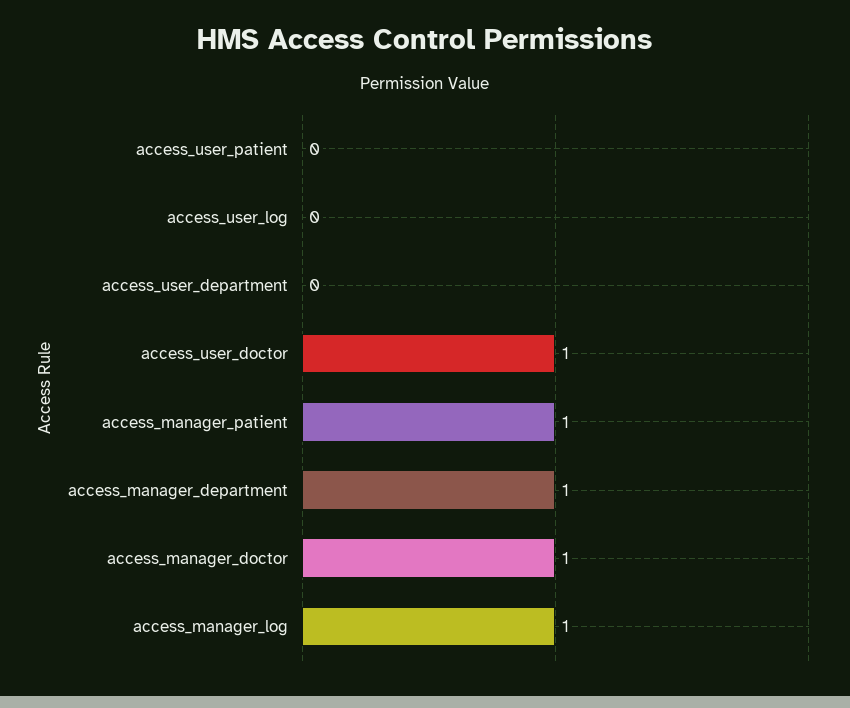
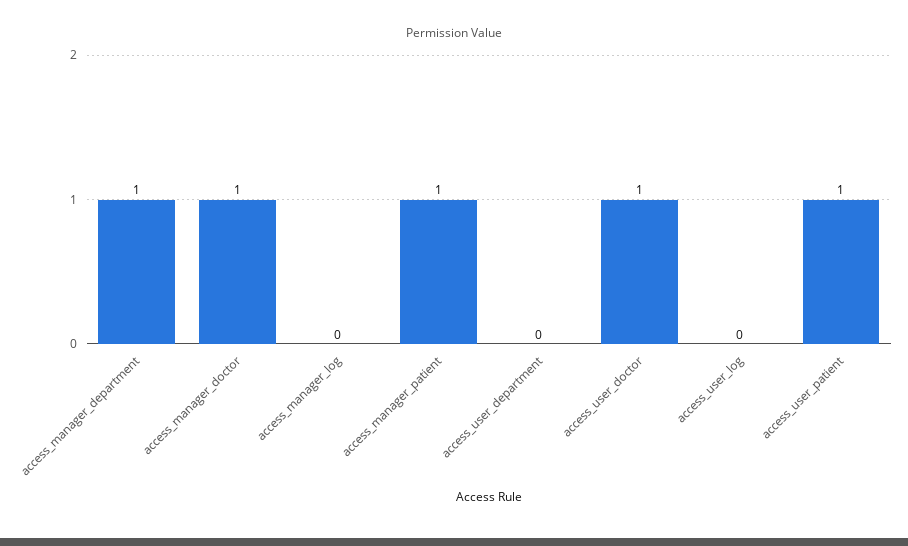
access_user_patient: 0 -> 1
access_manager_log: 1 -> 0

